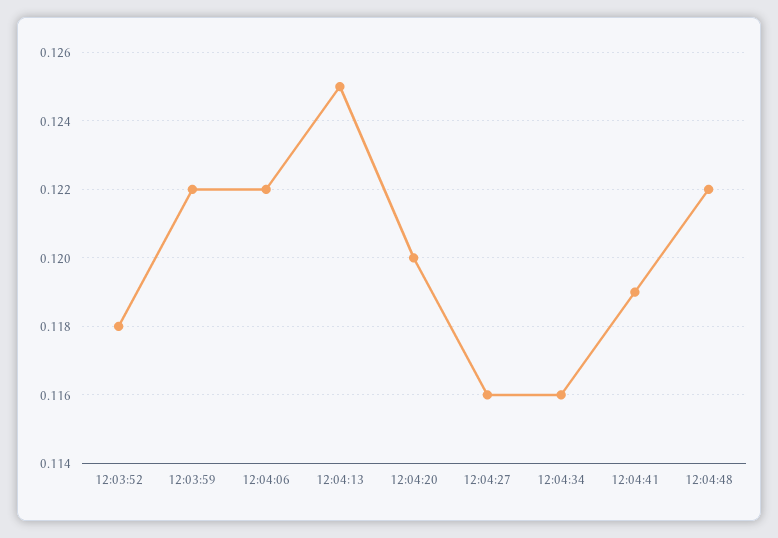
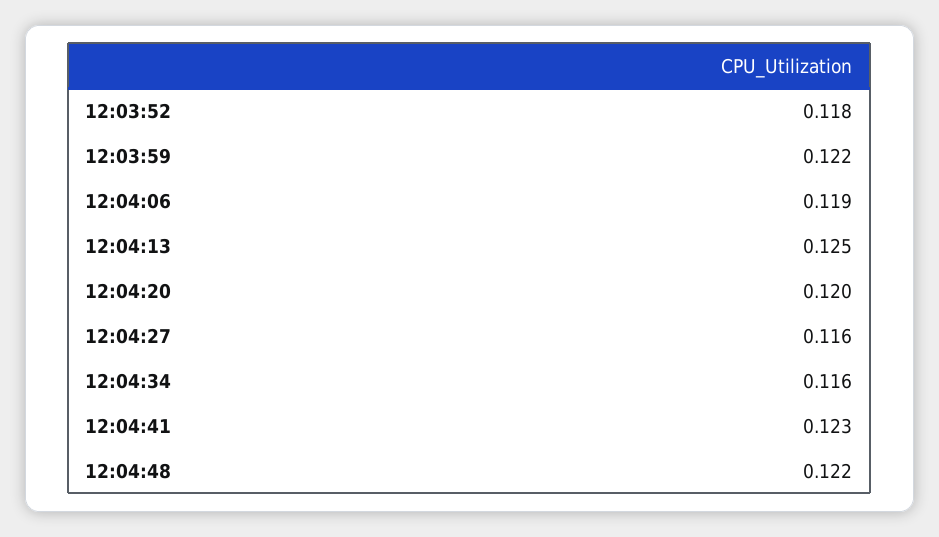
12:04:06: 0.122 -> 0.119
12:04:41: 0.119 -> 0.123

